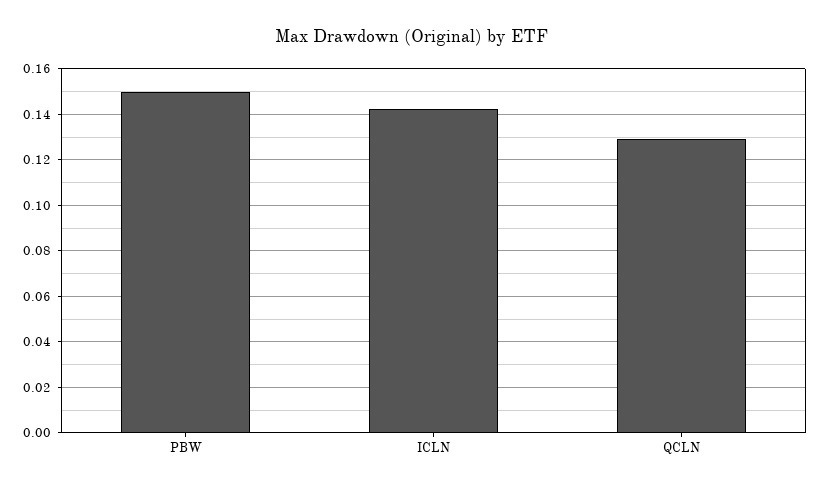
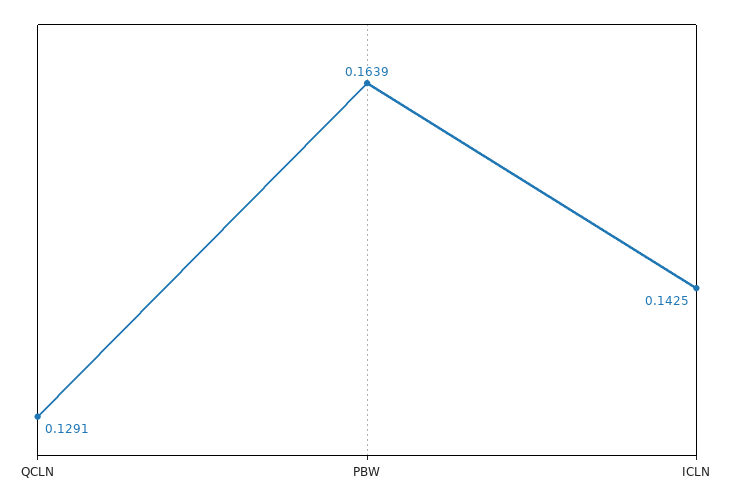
PBW: 0.15 -> 0.1639

